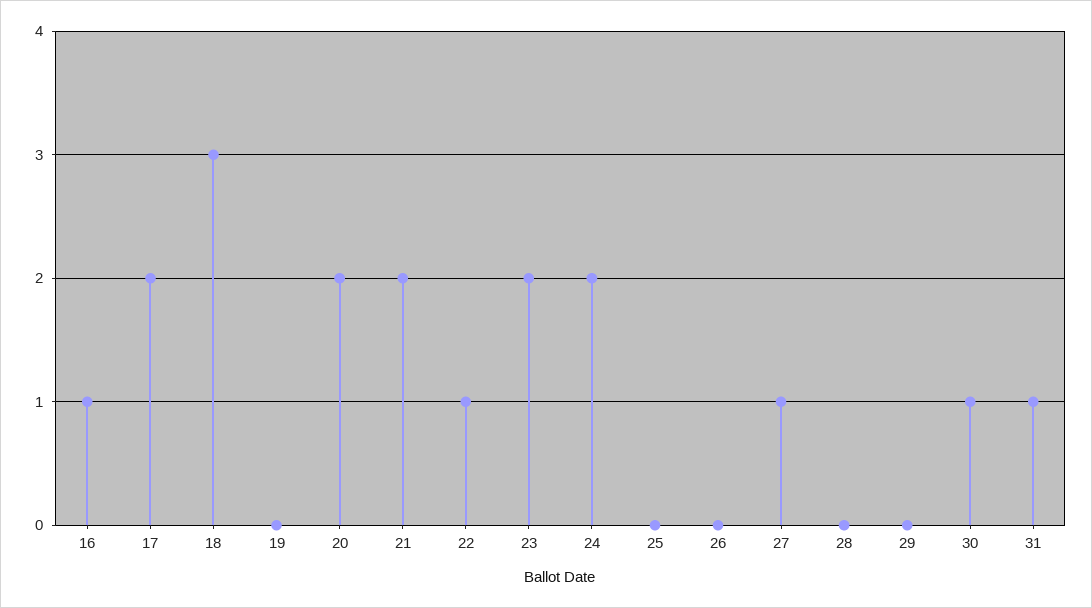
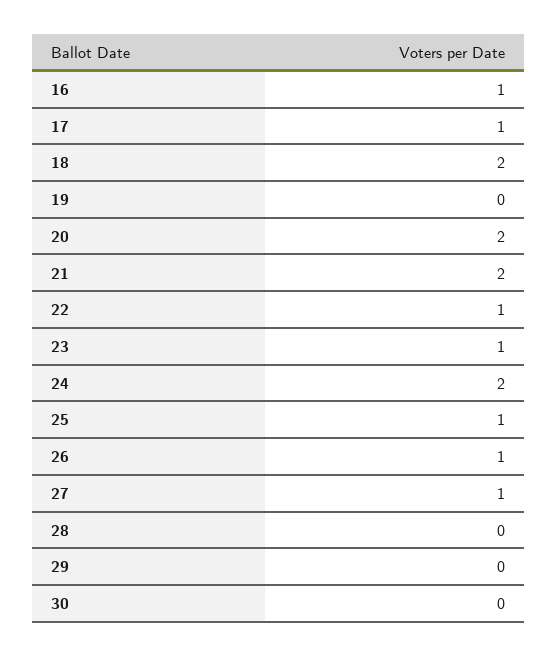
17: 2 -> 1
18: 3 -> 2
23: 2 -> 1
25: 0 -> 1
26: 0 -> 1
30: 1 -> 0
31: 1 -> none

